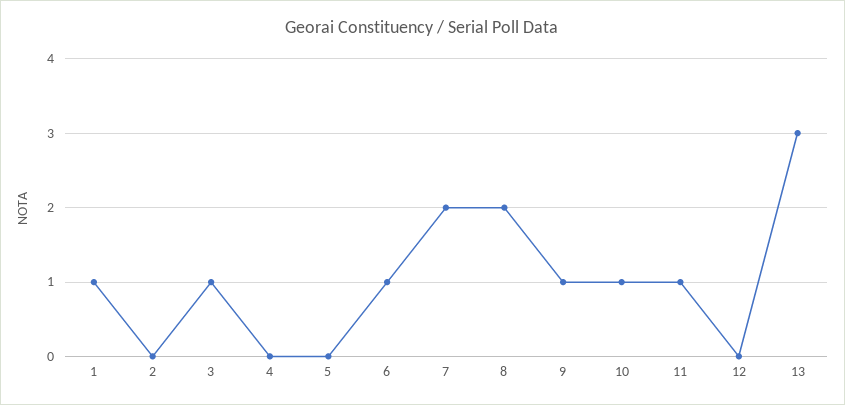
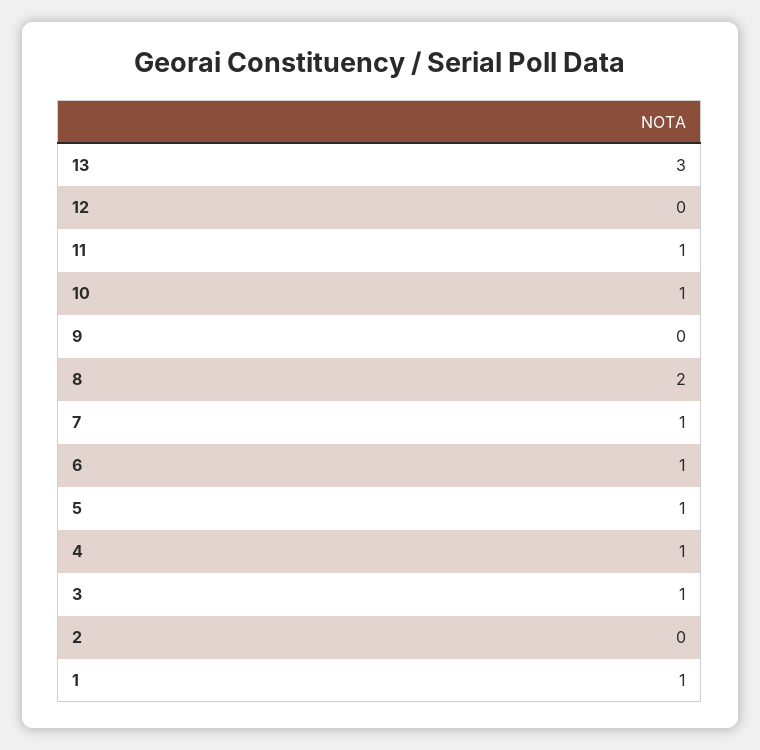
4: 0 -> 1
5: 0 -> 1
7: 2 -> 1
9: 1 -> 0

